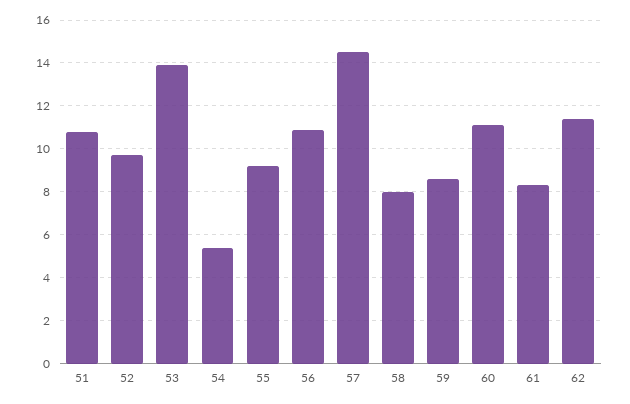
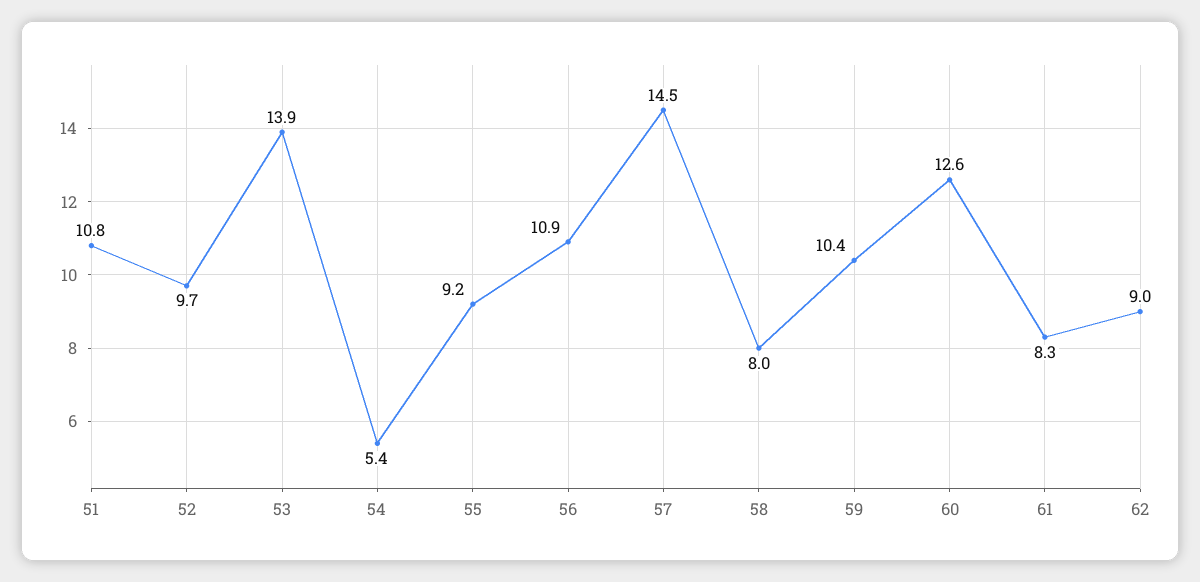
59: 8.5 -> 10.4
60: 11 -> 12.6
62: 11.5 -> 9

